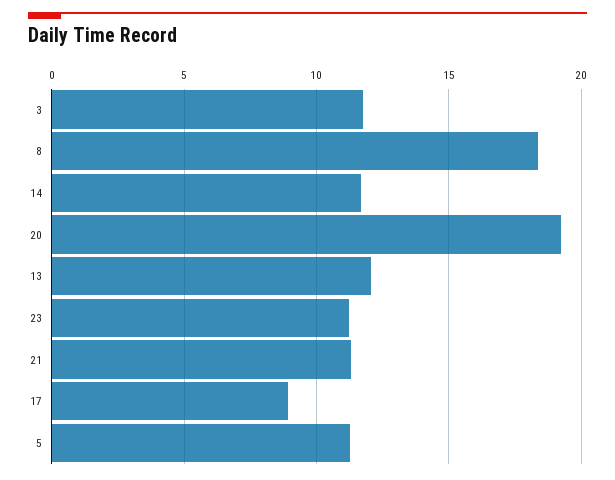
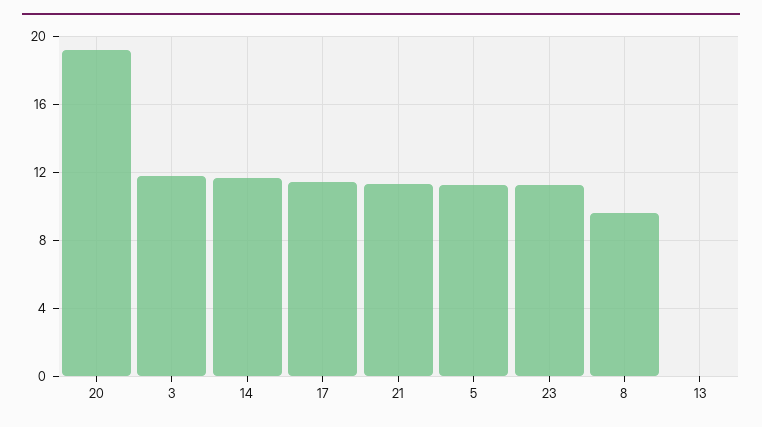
8: 18.5 -> 9.5
13: 12 -> 0
17: 9 -> 11.5

